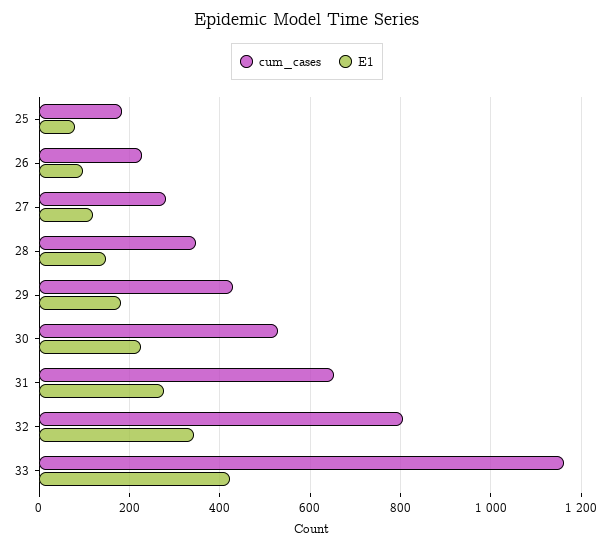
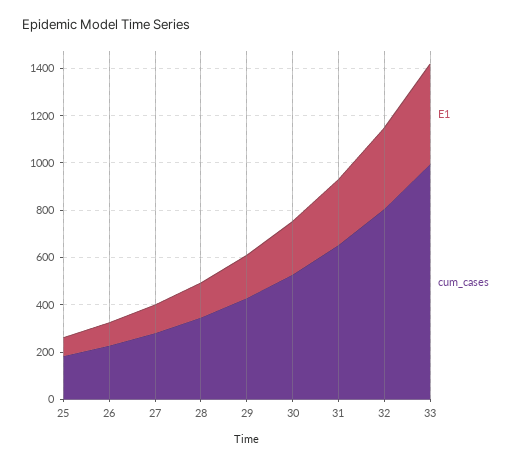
cum_cases, 33: 1160 -> 1000

